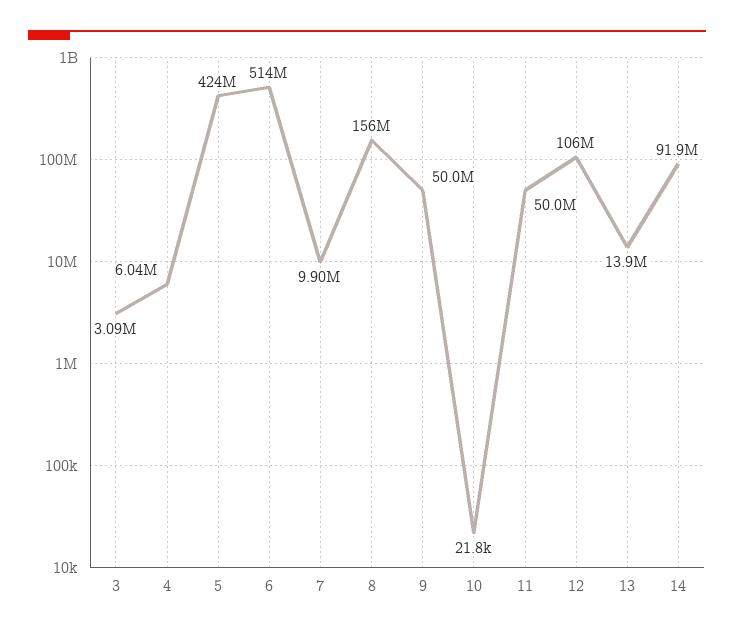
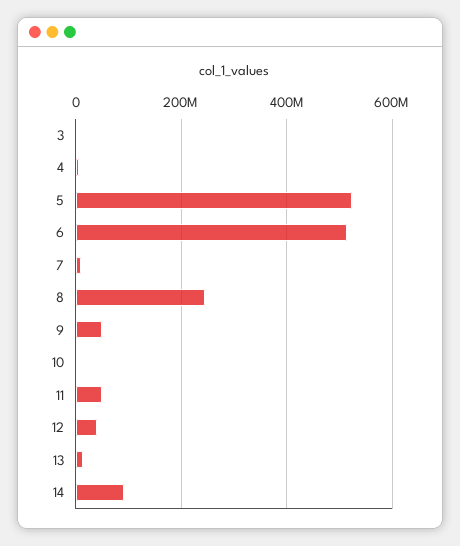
5: 424000000 -> 520000000
8: 156000000 -> 240000000
12: 106000000 -> 40000000

